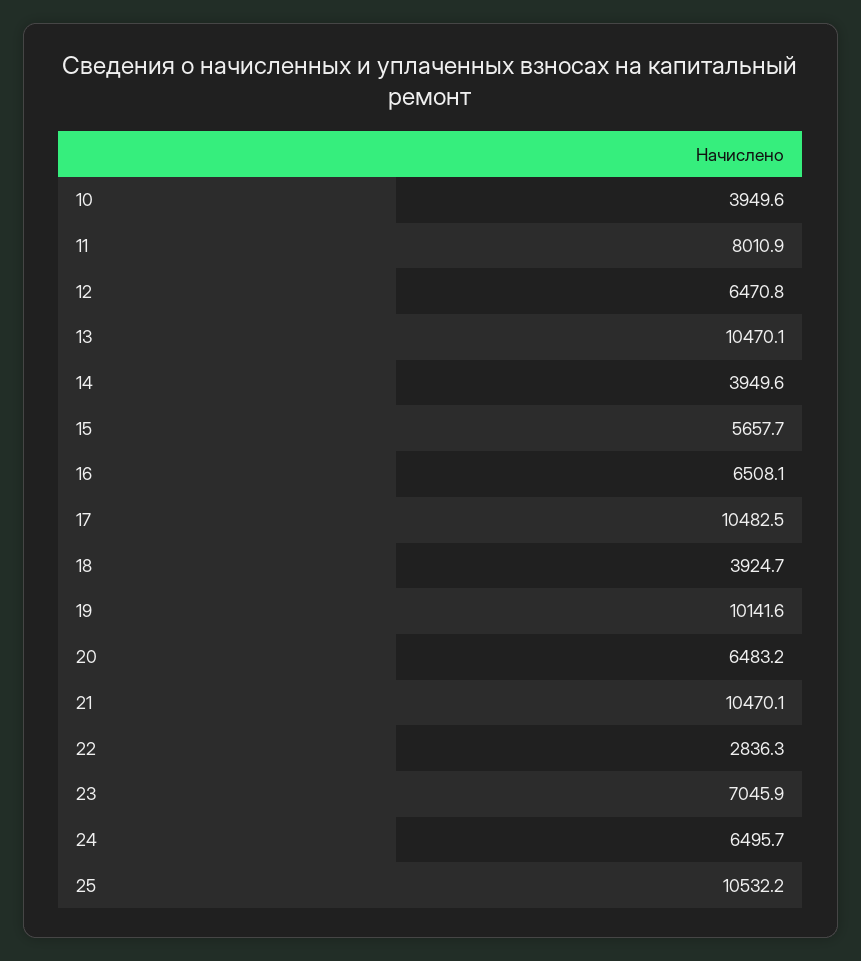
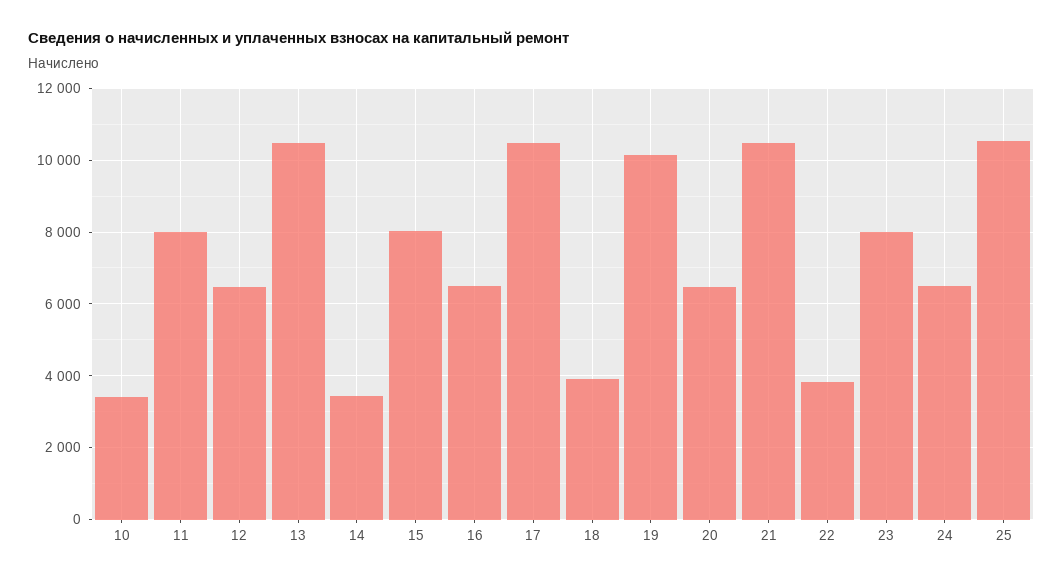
10: 3949.6 -> 3400
14: 3949.6 -> 3400
15: 5657.7 -> 8000
22: 2836.3 -> 3800
23: 7045.9 -> 8000

